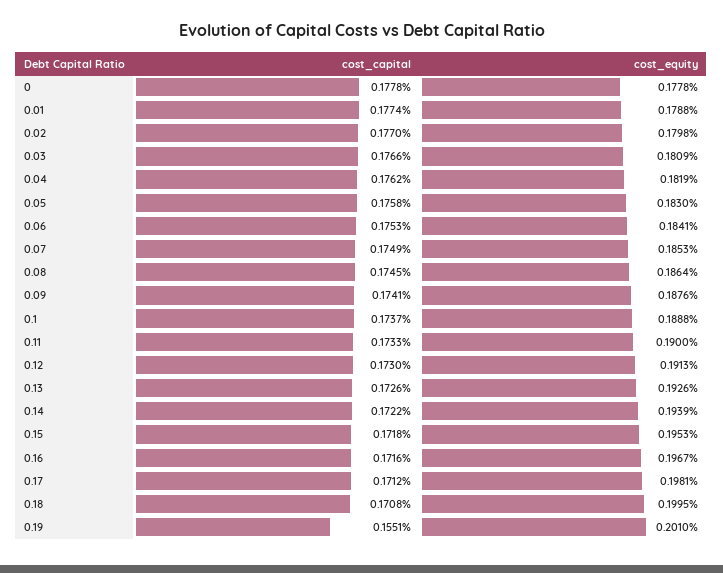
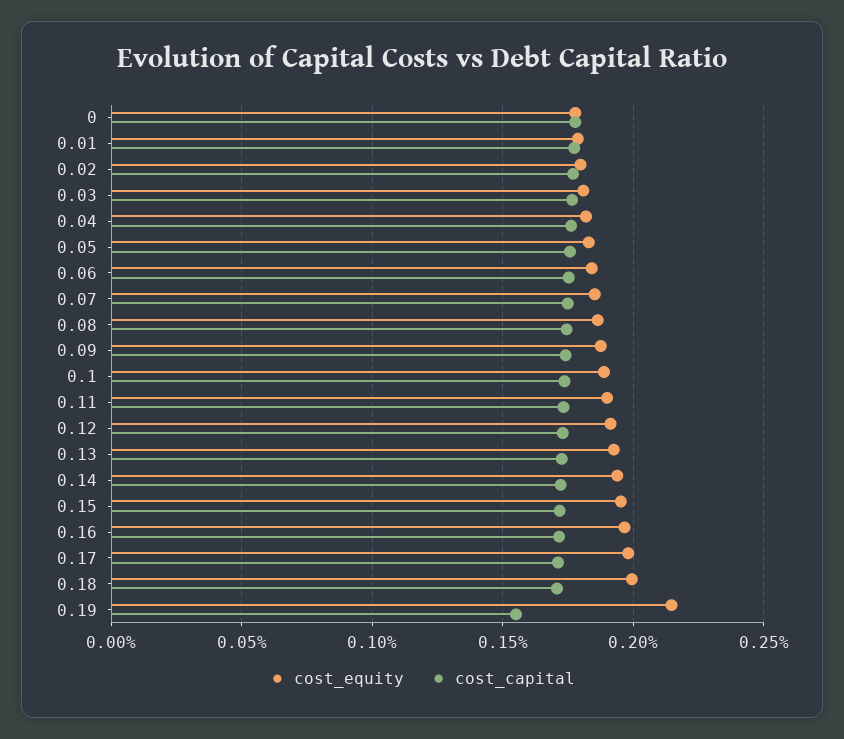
cost_equity, 0.19: 0.201 -> 0.215

